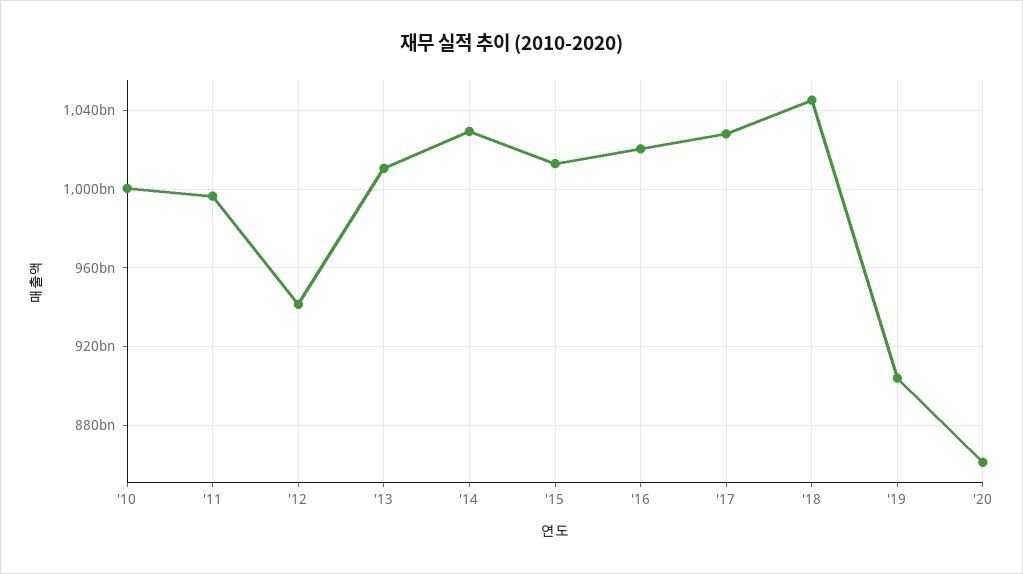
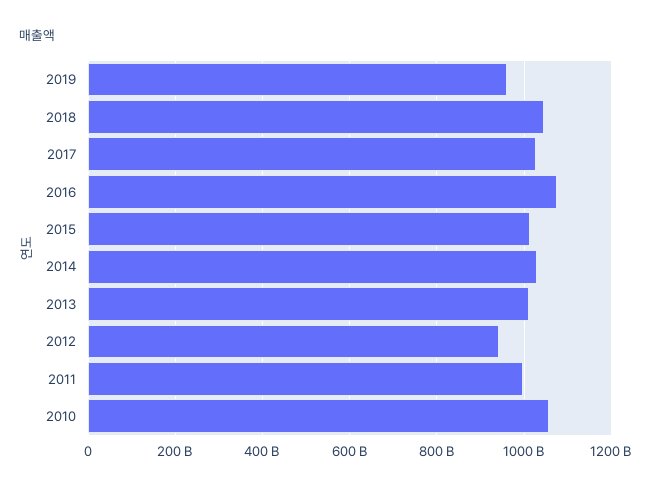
'10: 1000000000000 -> 1060000000000
'16: 1020000000000 -> 1080000000000
'19: 905000000000 -> 960000000000
'20: 860000000000 -> none

